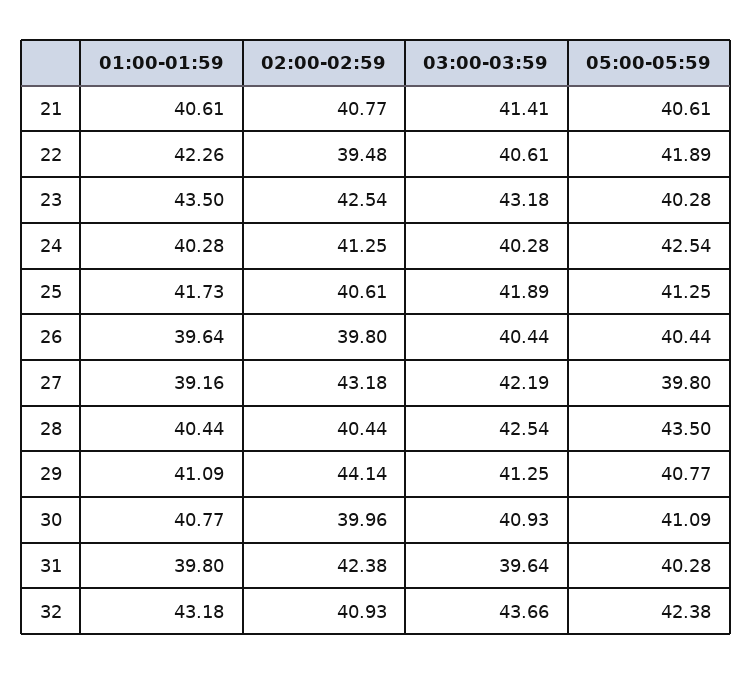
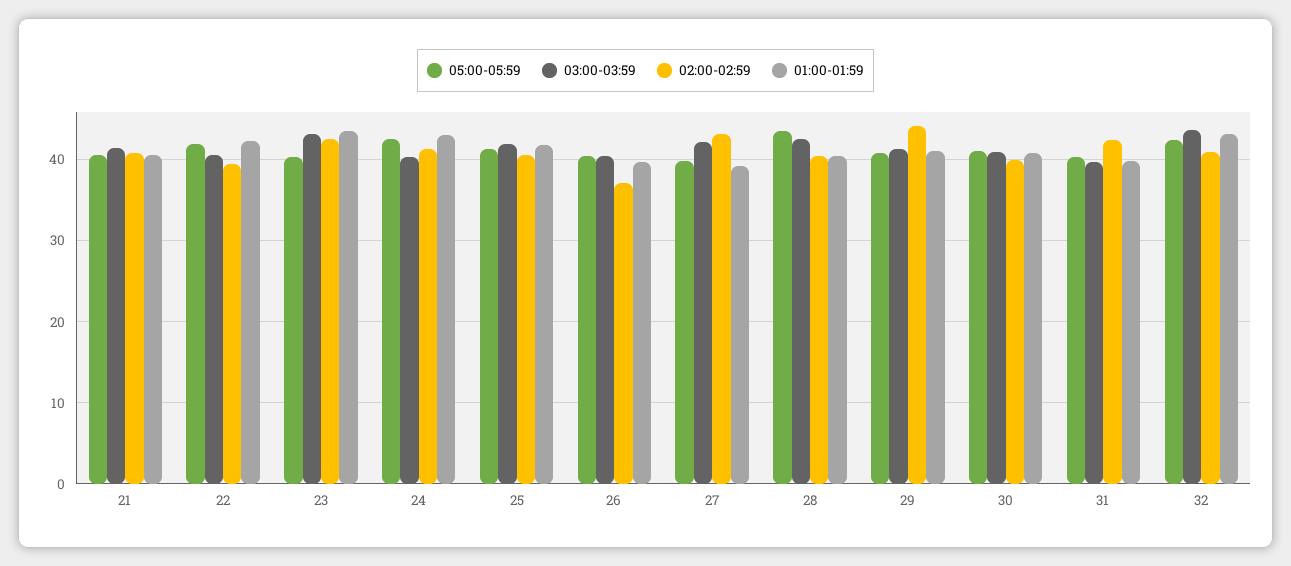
01:00-01:59, 24: 40.28 -> 43
02:00-02:59, 26: 39.8 -> 37

